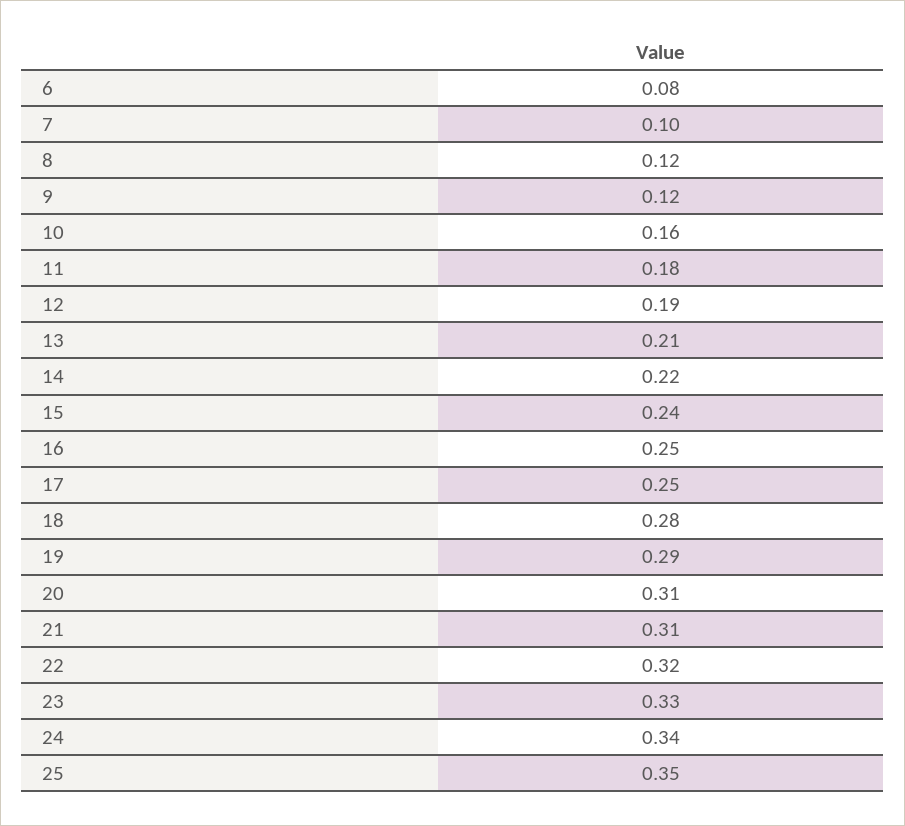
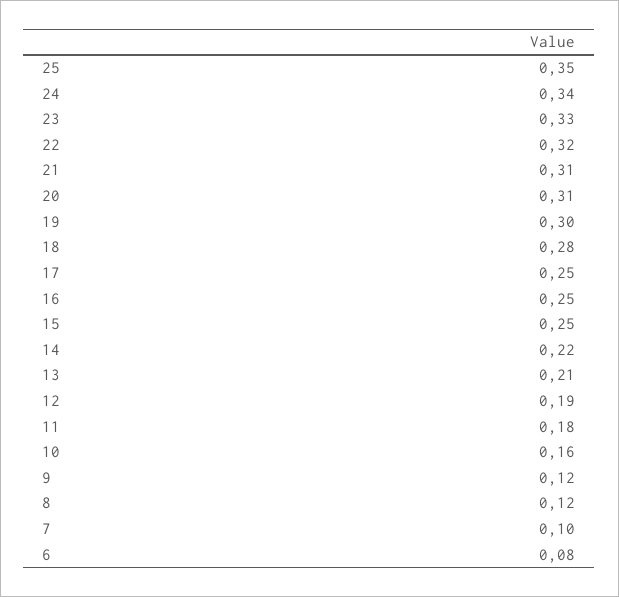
15: 0.24 -> 0.25
19: 0.29 -> 0.3

